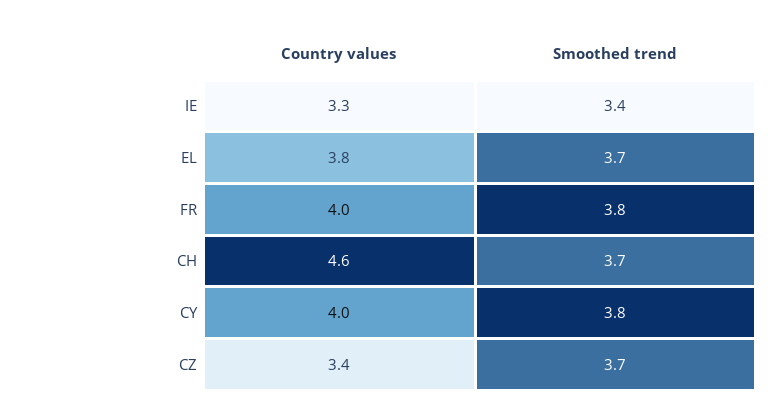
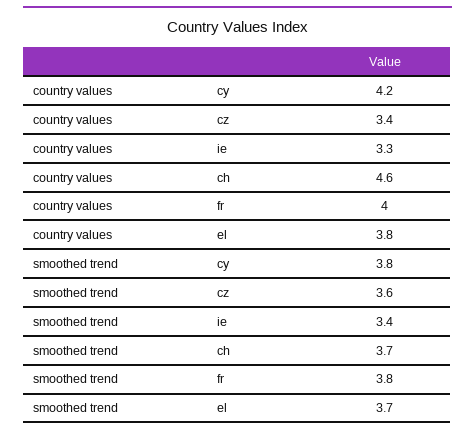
Country values, CY: 4 -> 4.2
Smoothed trend, CZ: 3.7 -> 3.6

